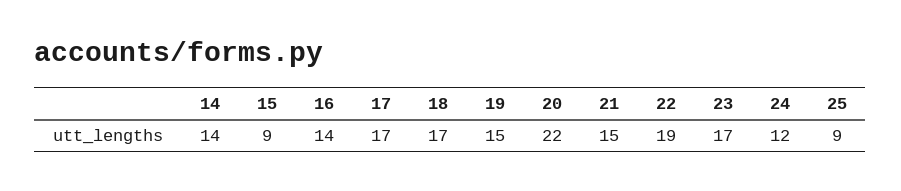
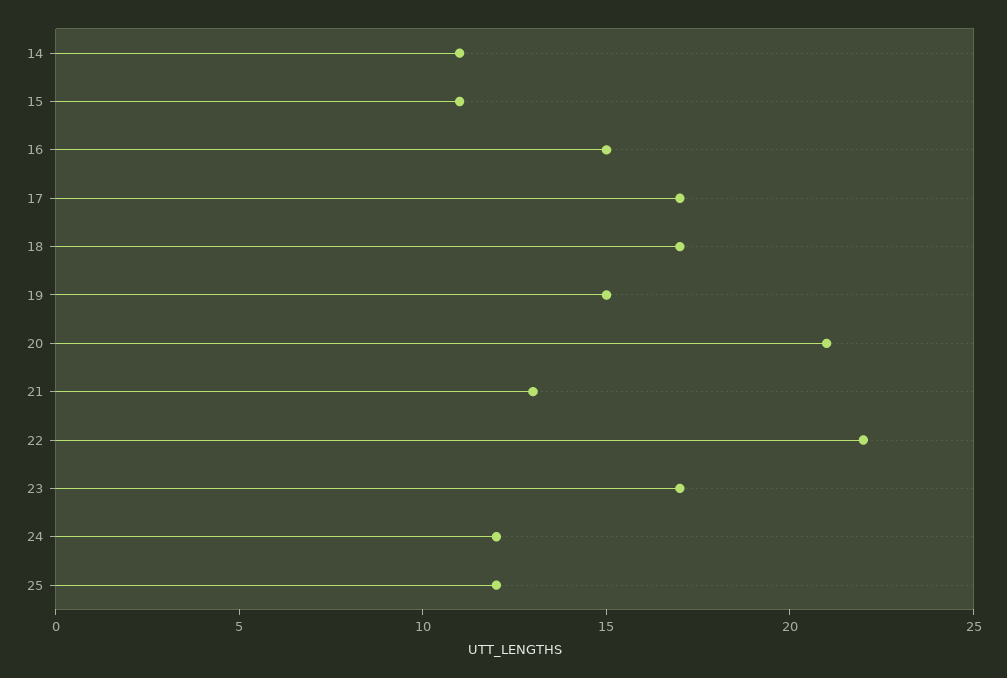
14: 14 -> 11
15: 9 -> 11
16: 14 -> 15
20: 22 -> 21
21: 15 -> 13
22: 19 -> 22
25: 9 -> 12

